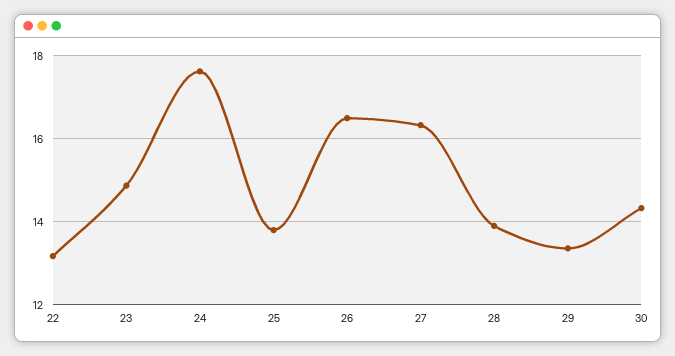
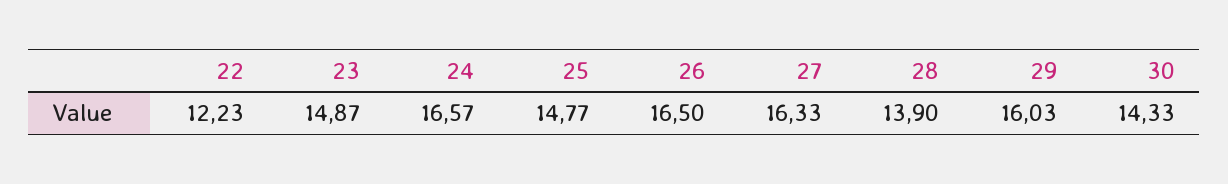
22: 13.2 -> 12.23
24: 17.6 -> 16.57
25: 13.8 -> 14.77
29: 13.4 -> 16.03

